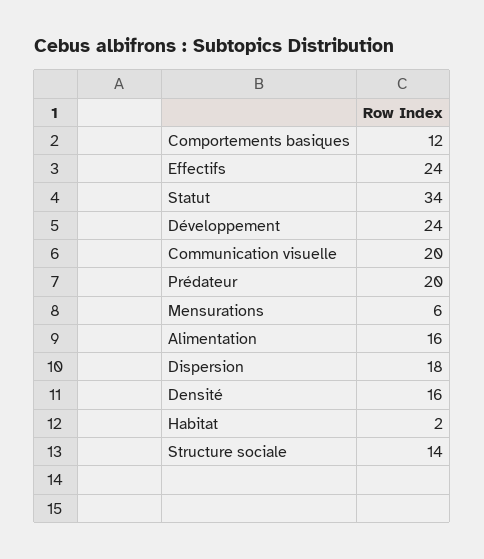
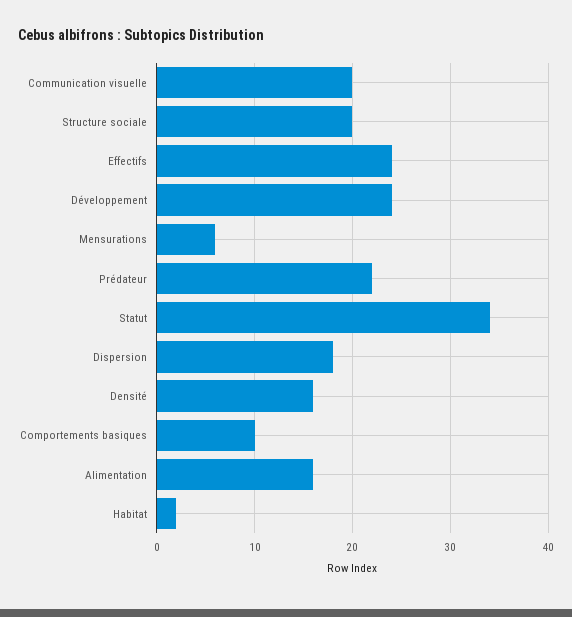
Comportements basiques: 12 -> 10
Prédateur: 20 -> 22
Structure sociale: 14 -> 20

